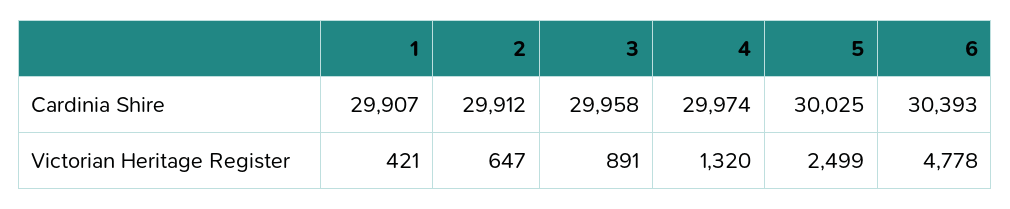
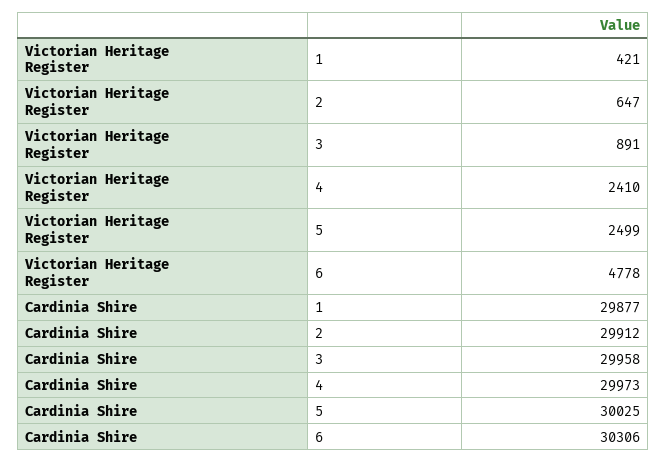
1, Cardinia Shire: 29907 -> 29877
4, Cardinia Shire: 29974 -> 29973
6, Cardinia Shire: 30393 -> 30306
4, Victorian Heritage Register: 1320 -> 2410

